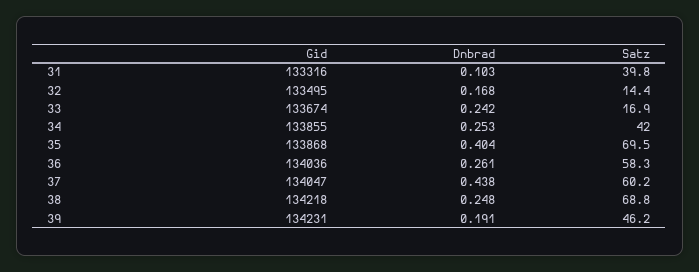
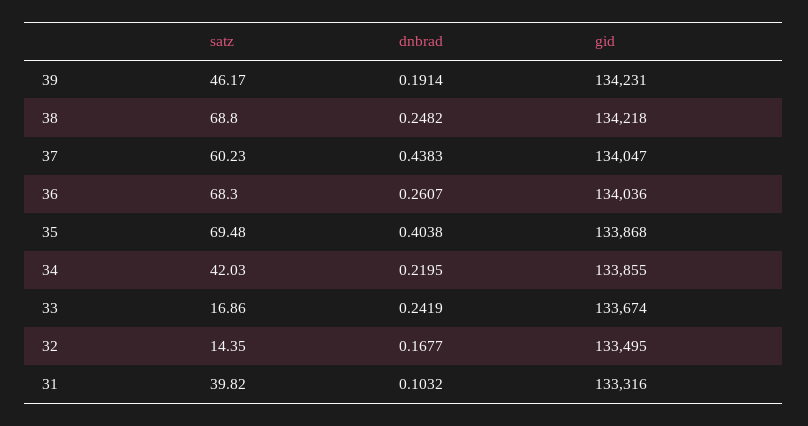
Dnbrad, 34: 0.253 -> 0.2195
Satz, 36: 58.3 -> 68.3

